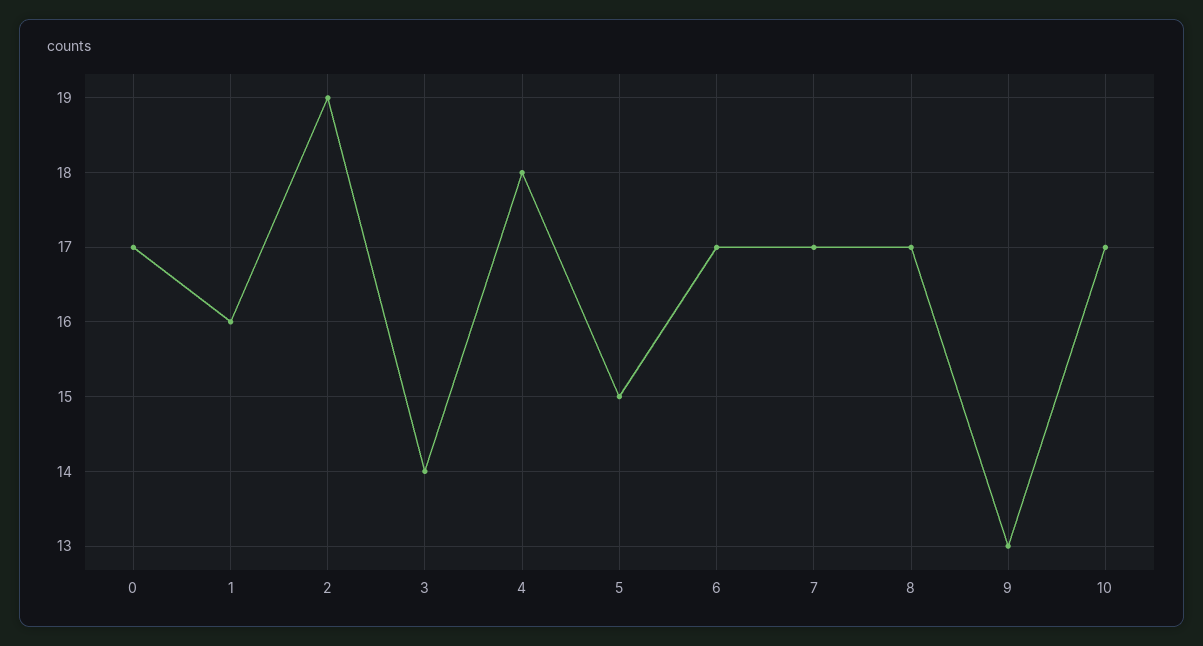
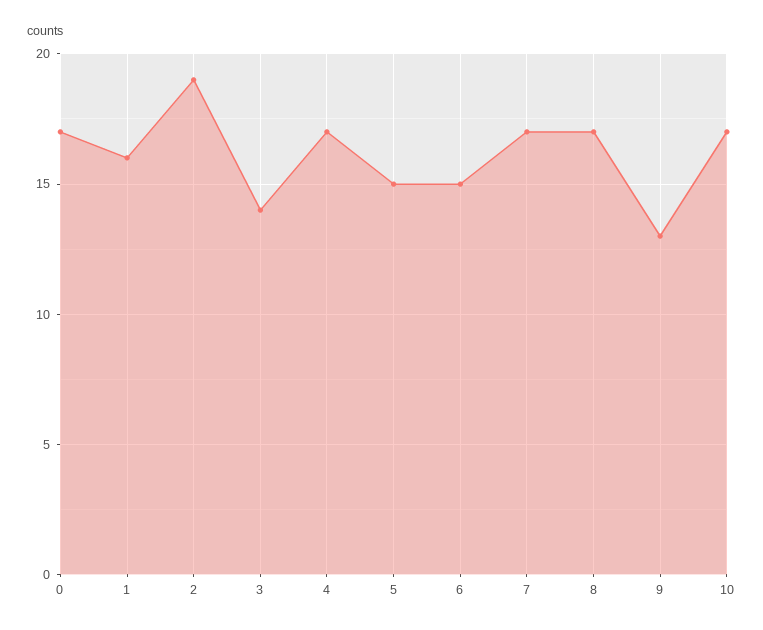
4: 18 -> 17
6: 17 -> 15

